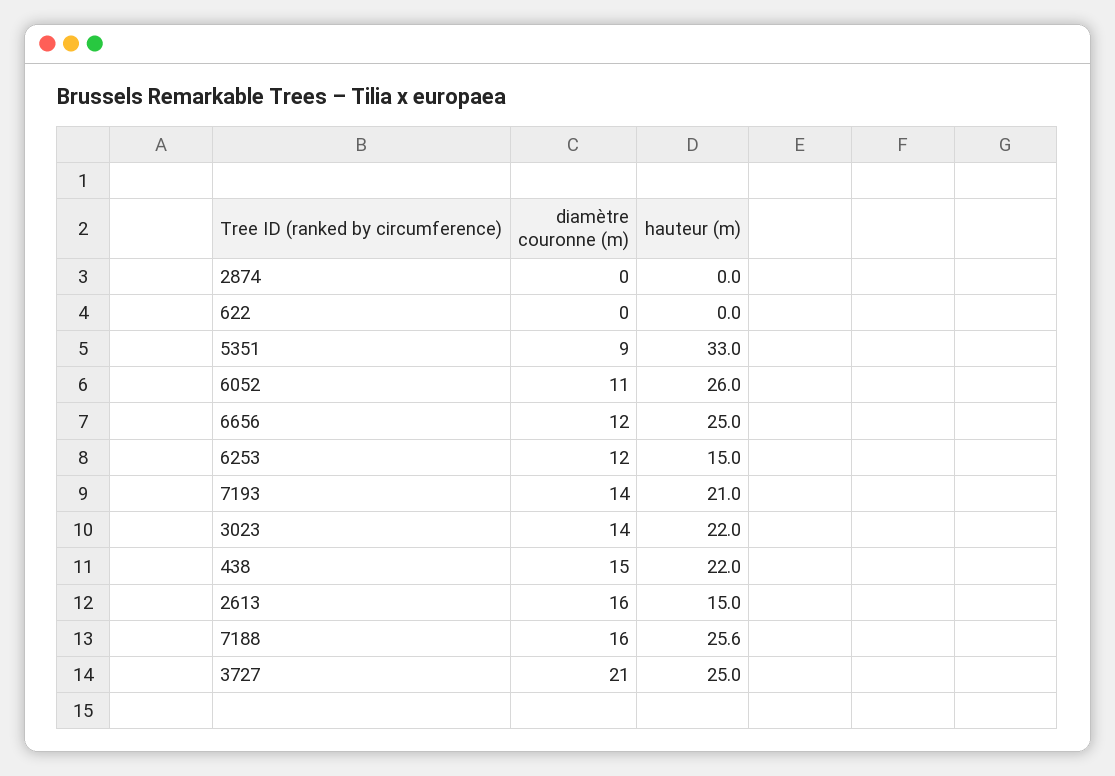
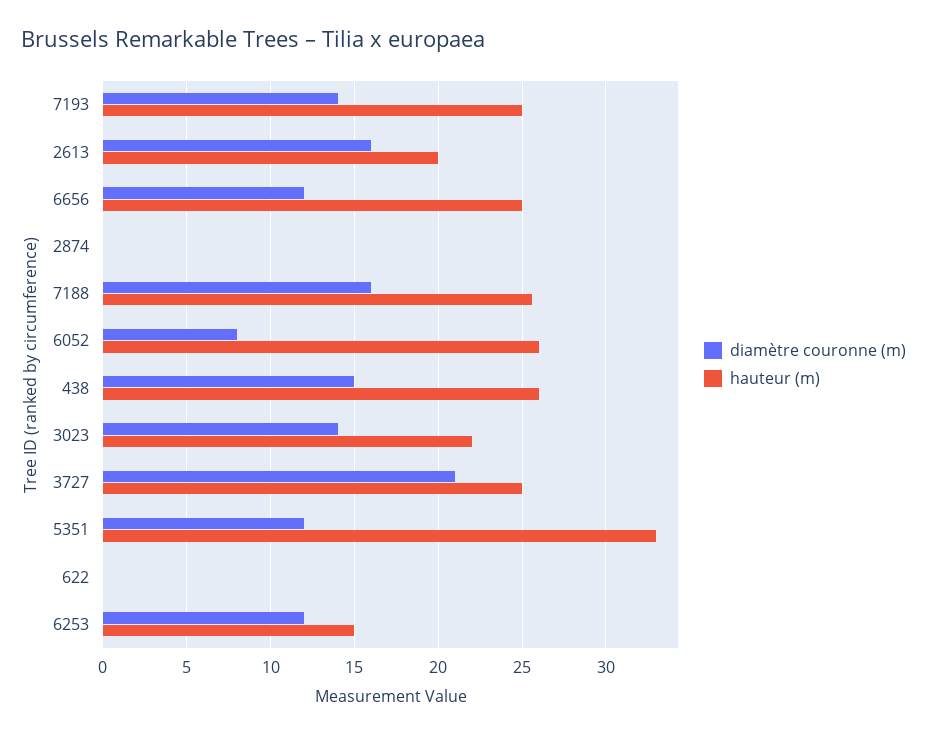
diamètre couronne (m), 5351: 9 -> 12
diamètre couronne (m), 6052: 11 -> 8
hauteur (m), 7193: 21 -> 25
hauteur (m), 438: 22 -> 26
hauteur (m), 2613: 15 -> 20

